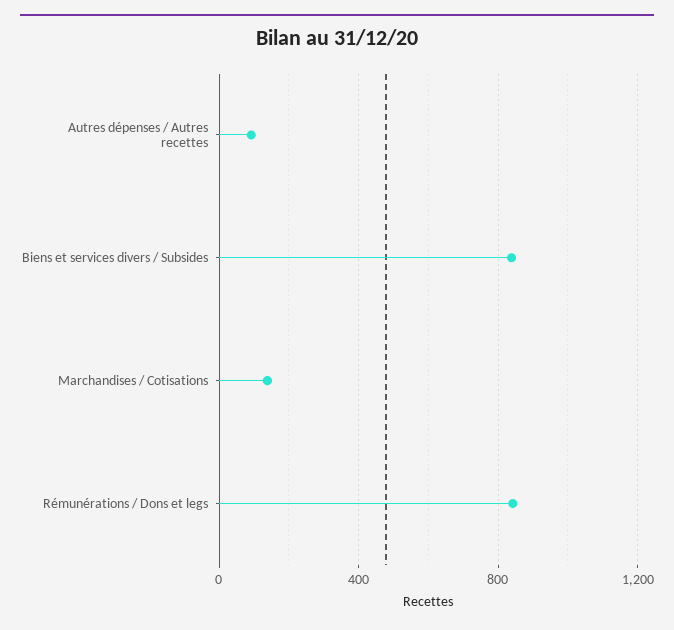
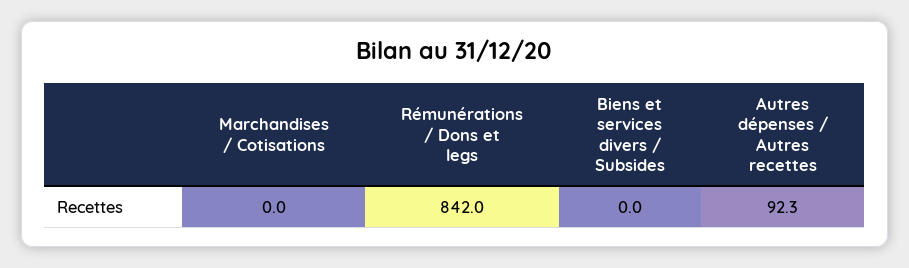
Biens et services divers / Subsides: 850 -> 0
Marchandises / Cotisations: 150 -> 0

